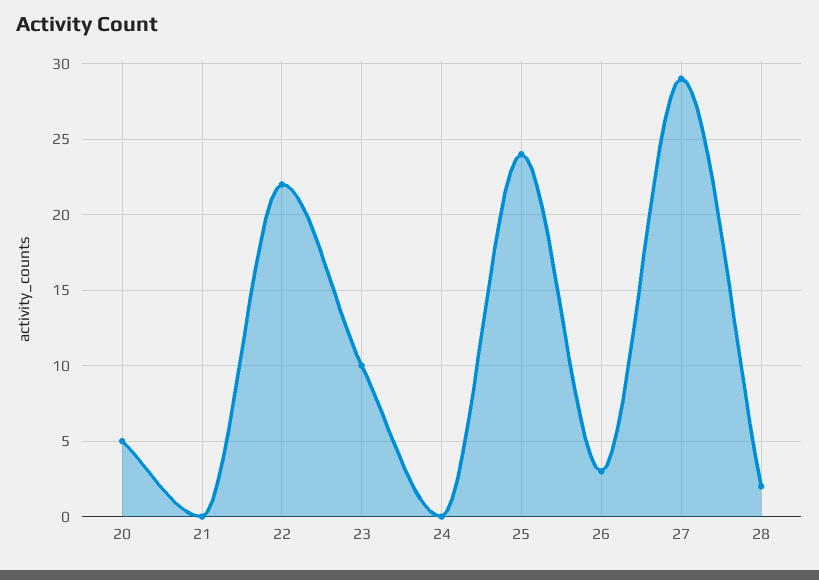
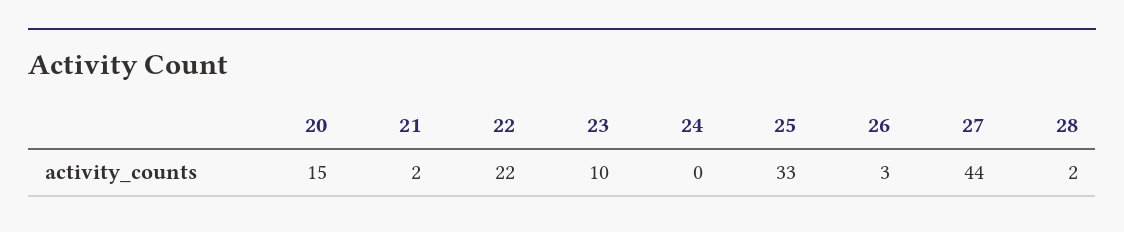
20: 5 -> 15
21: 0 -> 2
25: 24 -> 33
27: 29 -> 44

